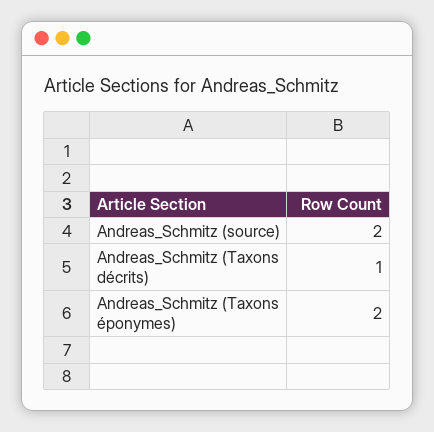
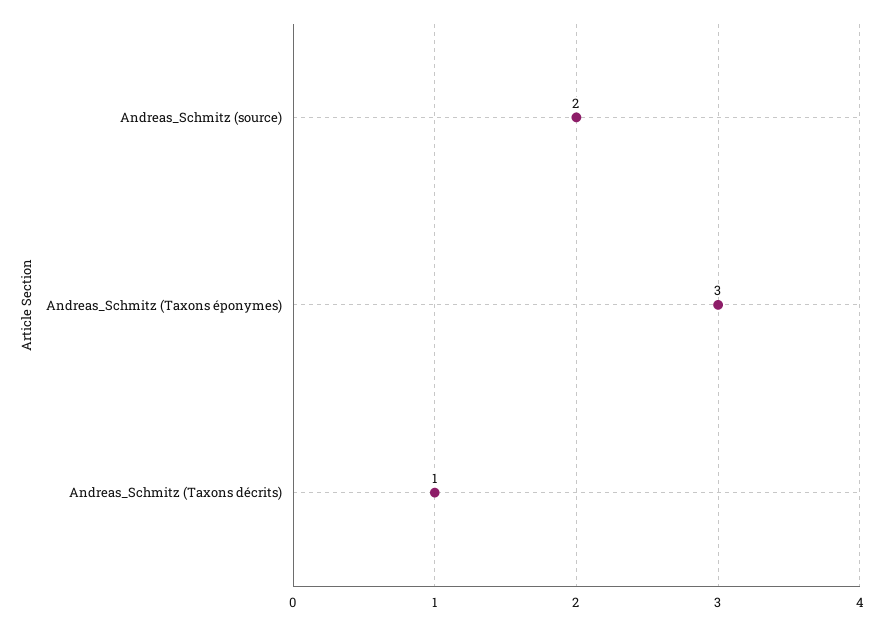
Andreas_Schmitz (Taxons éponymes): 2 -> 3

